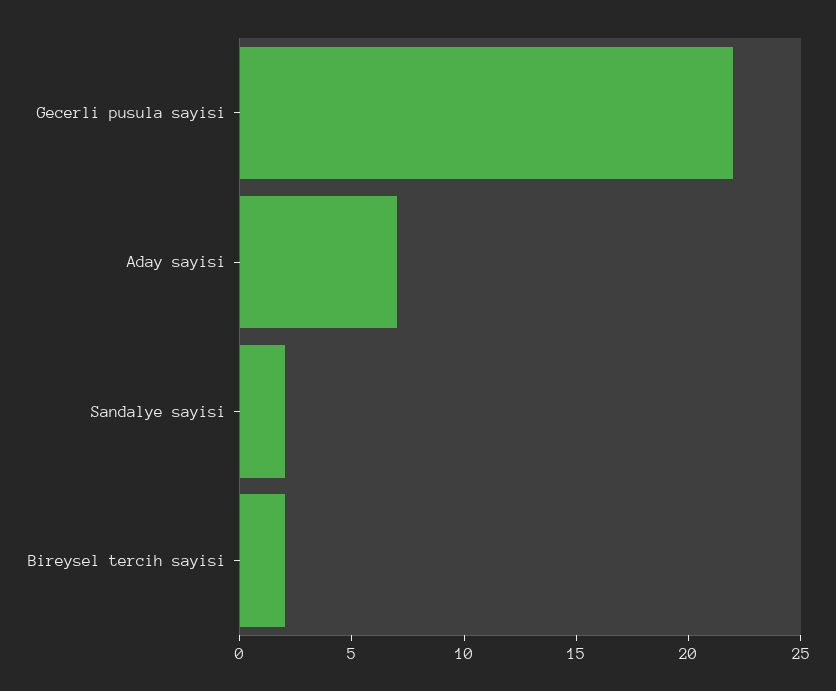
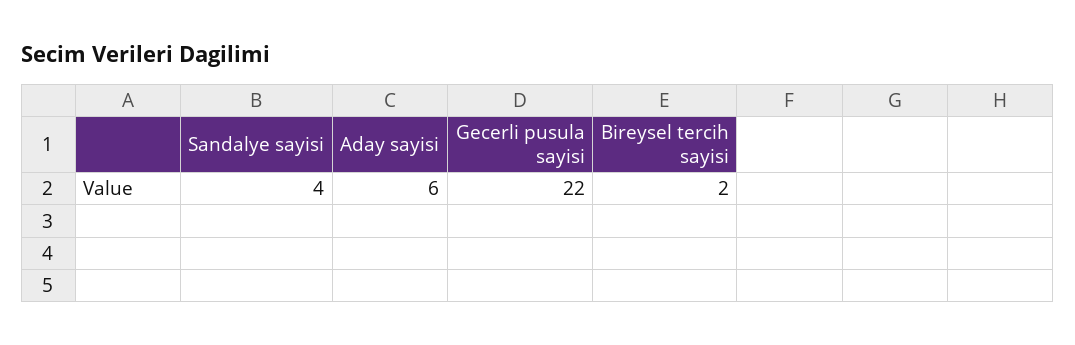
Aday sayisi: 7 -> 6
Sandalye sayisi: 2 -> 4

